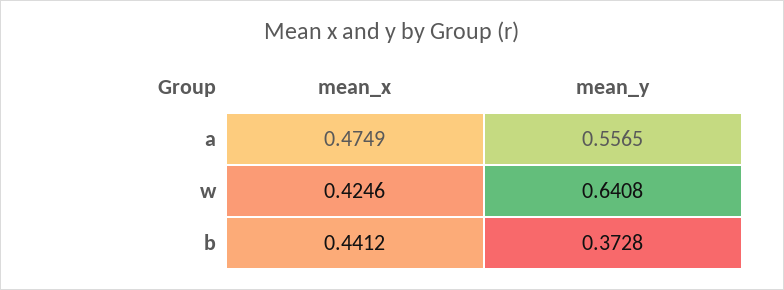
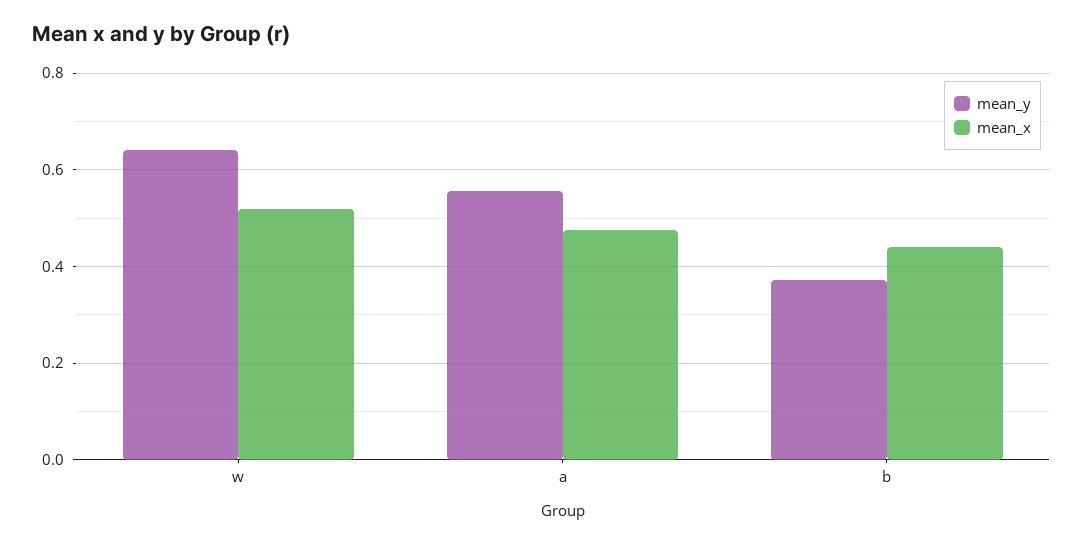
mean_x, w: 0.4246 -> 0.52

